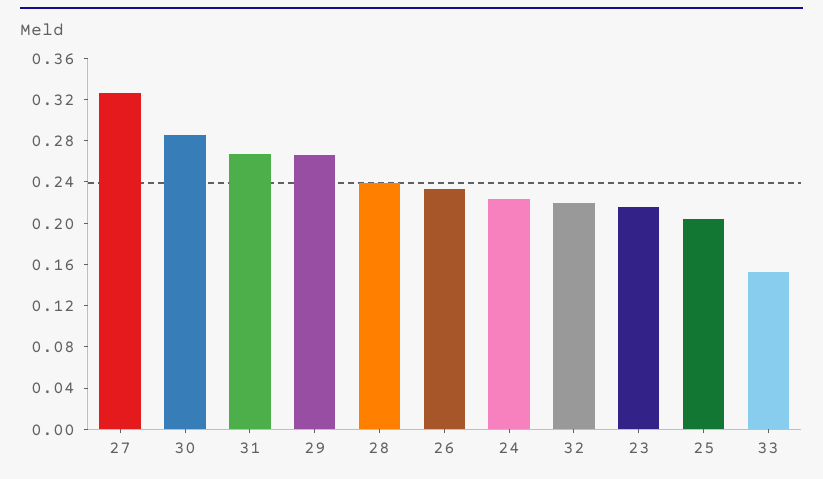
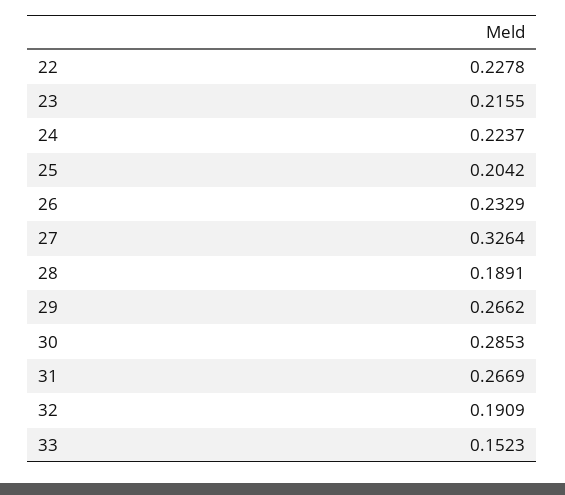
28: 0.24 -> 0.1891
32: 0.22 -> 0.1909
22: none -> 0.2278

